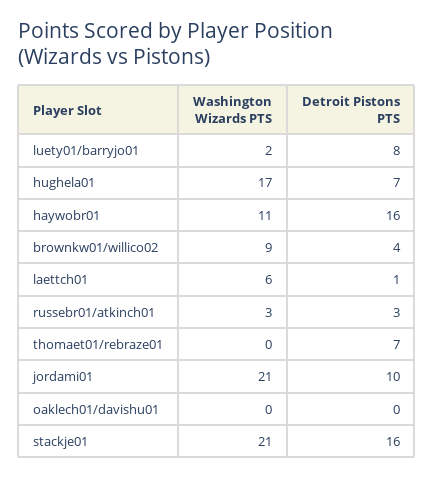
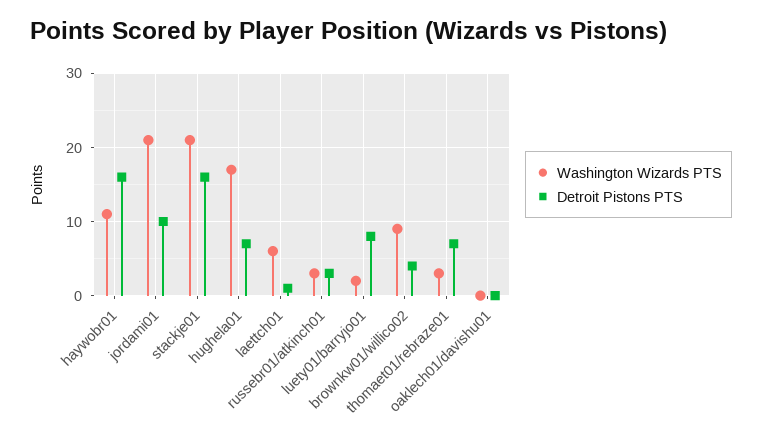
Washington Wizards PTS, thomaet01/rebraze01: 0 -> 3

